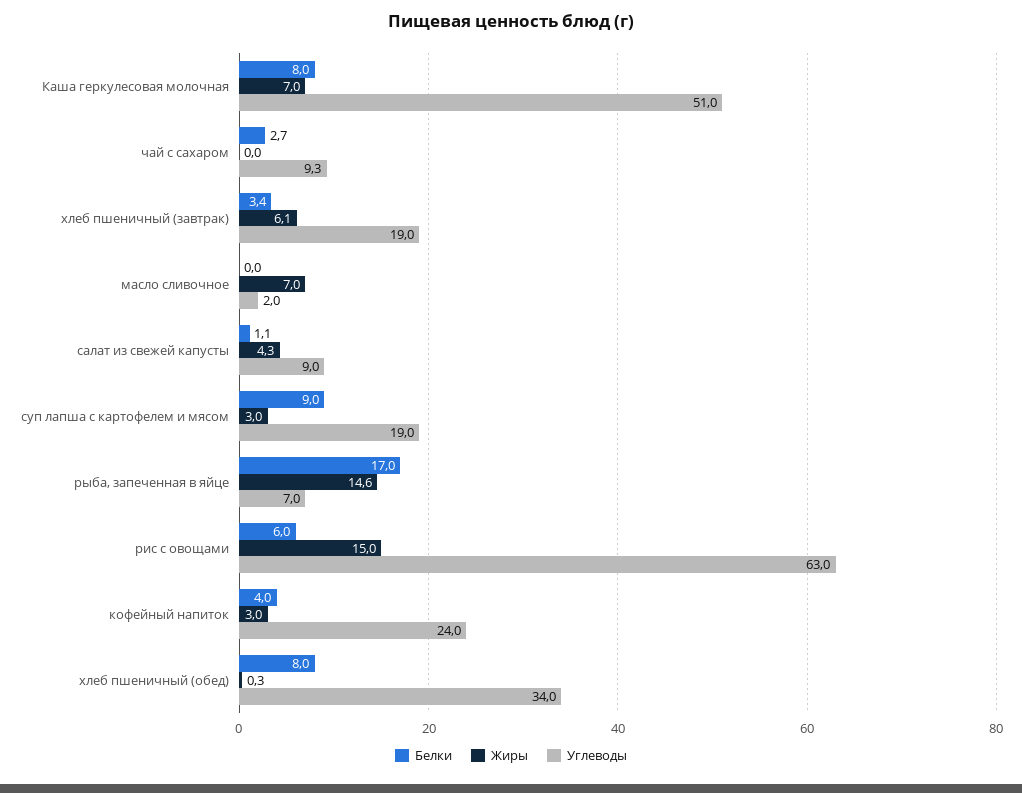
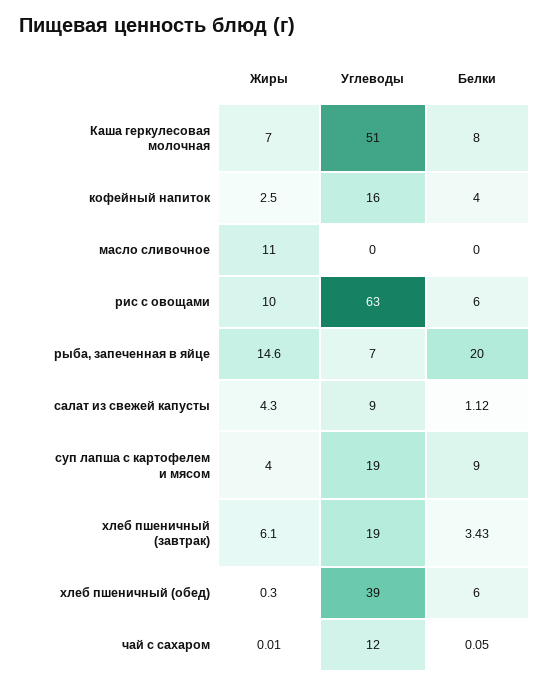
Белки, чай с сахаром: 2.7 -> 0.05
Углеводы, чай с сахаром: 9.3 -> 12
Жиры, масло сливочное: 7 -> 11
Углеводы, масло сливочное: 2 -> 0
Жиры, суп лапша с картофелем и мясом: 3 -> 4
Белки, рыба, запеченная в яйце: 17 -> 20
Жиры, рис с овощами: 15 -> 10
Жиры, кофейный напиток: 3 -> 2.5
Углеводы, кофейный напиток: 24 -> 16
Белки, хлеб пшеничный (обед): 8 -> 6
Углеводы, хлеб пшеничный (обед): 34 -> 39

